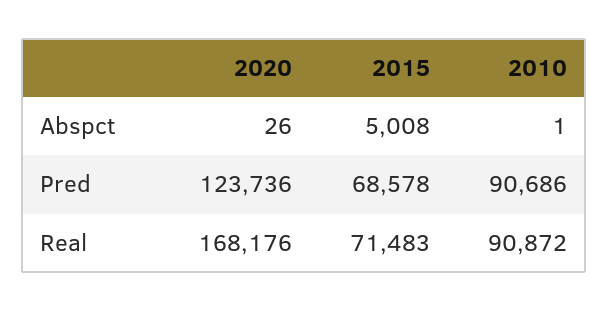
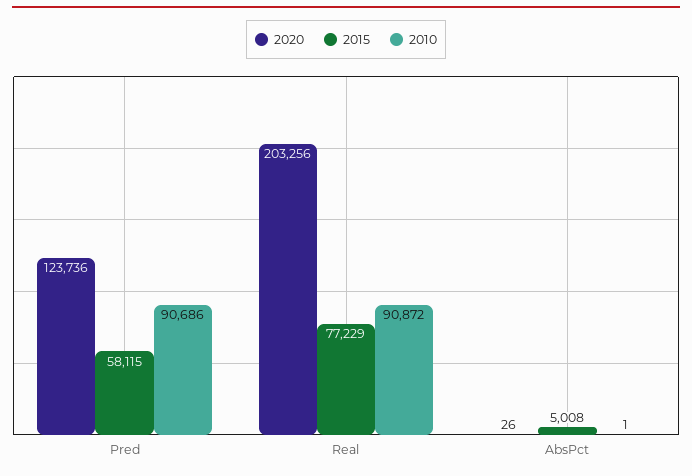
2015, Pred: 68578 -> 58115
2020, Real: 168176 -> 203256
2015, Real: 71483 -> 77229

